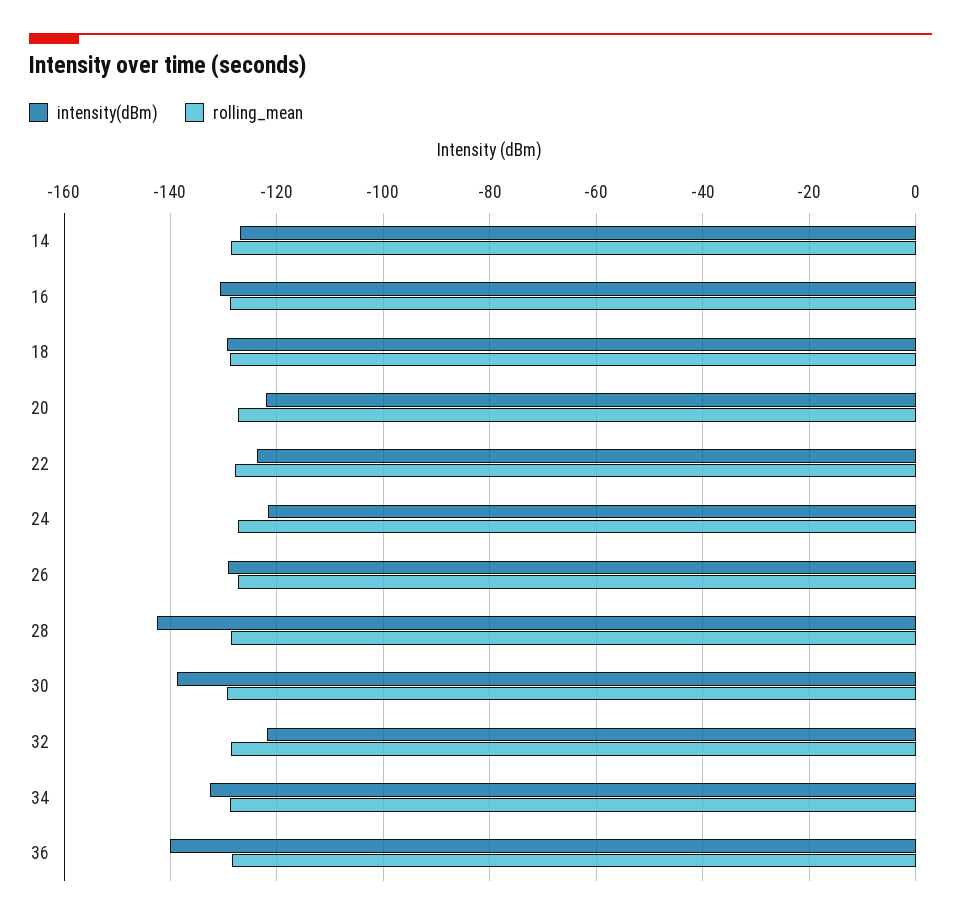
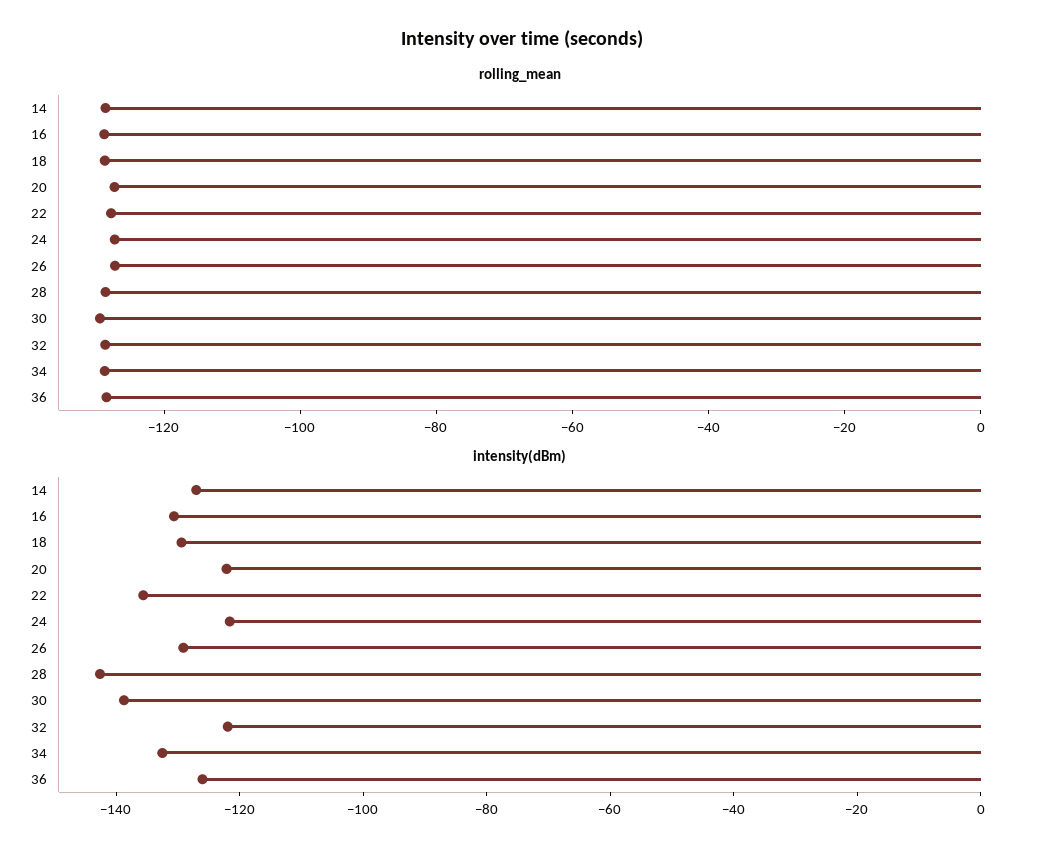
intensity(dBm), 22: -124 -> -135
intensity(dBm), 36: -140 -> -125

